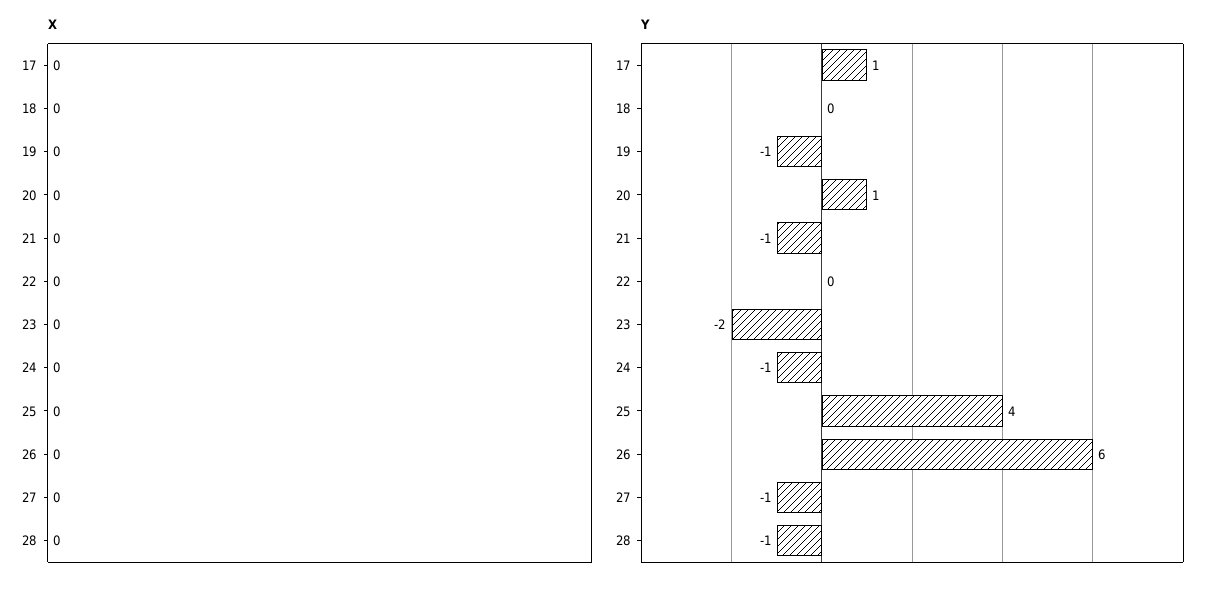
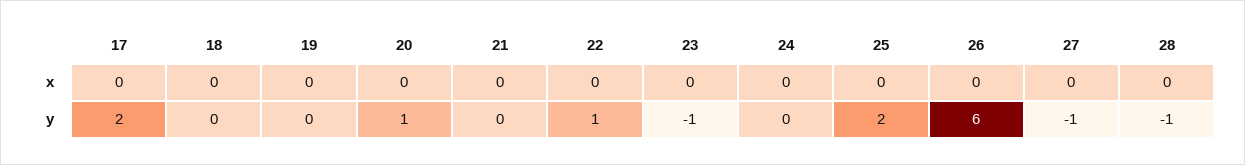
Y, 17: 1 -> 2
Y, 19: -1 -> 0
Y, 21: -1 -> 0
Y, 22: 0 -> 1
Y, 23: -2 -> -1
Y, 24: -1 -> 0
Y, 25: 4 -> 2

